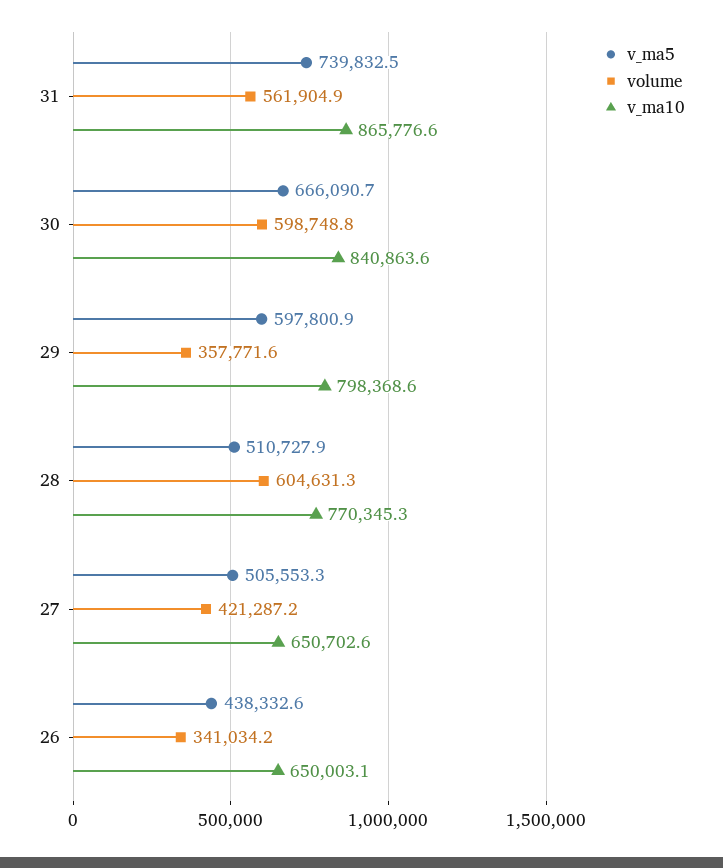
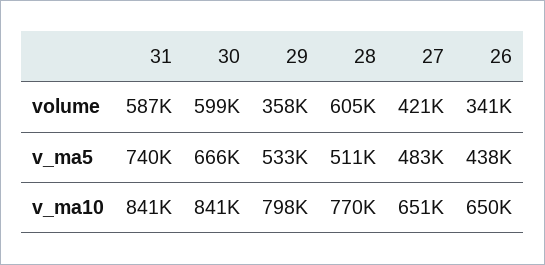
volume, 31: 561904.9 -> 587000
v_ma10, 31: 865776.6 -> 841000
v_ma5, 29: 597800.9 -> 533000
v_ma5, 27: 505553.3 -> 483000

